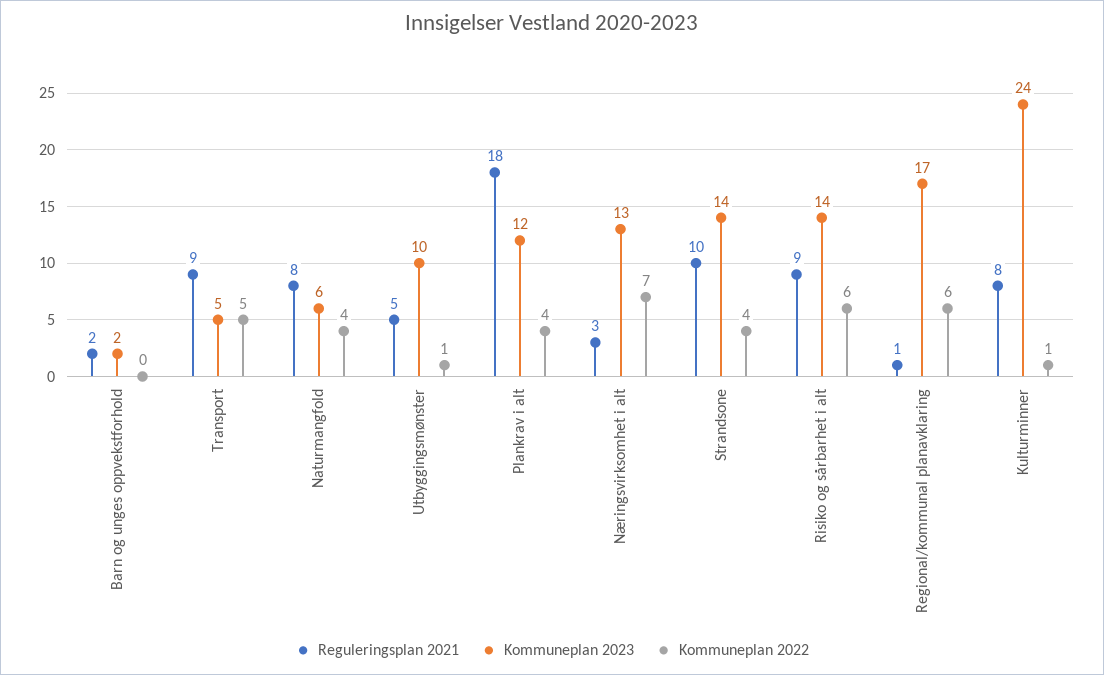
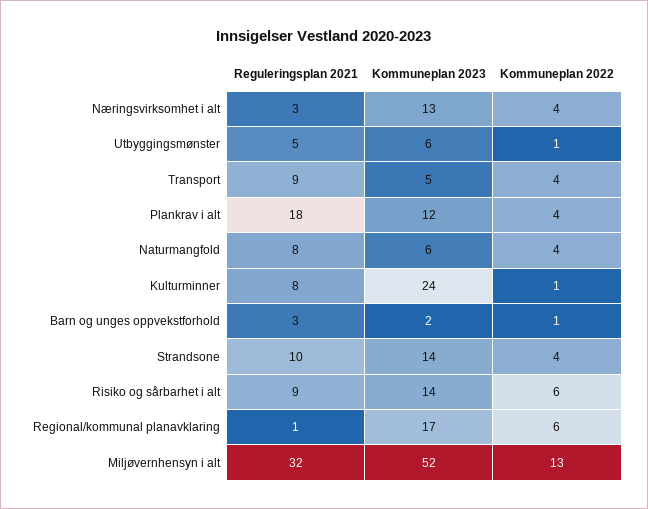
Reguleringsplan 2021, Barn og unges oppvekstforhold: 2 -> 3
Kommuneplan 2022, Barn og unges oppvekstforhold: 0 -> 1
Kommuneplan 2022, Transport: 5 -> 4
Kommuneplan 2023, Utbyggingsmønster: 10 -> 6
Kommuneplan 2022, Næringsvirksomhet i alt: 7 -> 4
Reguleringsplan 2021, Miljøvernhensyn i alt: none -> 32
Kommuneplan 2023, Miljøvernhensyn i alt: none -> 52
Kommuneplan 2022, Miljøvernhensyn i alt: none -> 13

